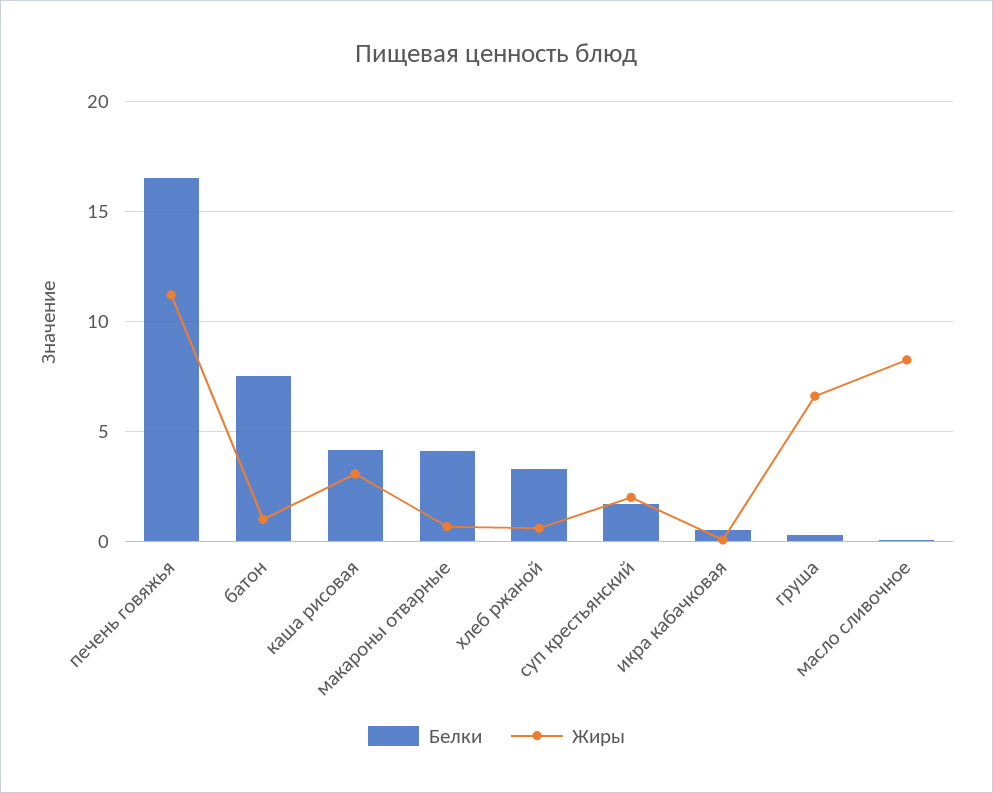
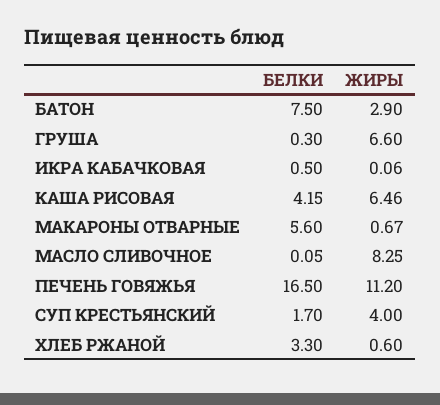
Жиры, батон: 1 -> 2.9
Жиры, каша рисовая: 3 -> 6.46
Белки, макароны отварные: 4 -> 5.6
Жиры, суп крестьянский: 2 -> 4

